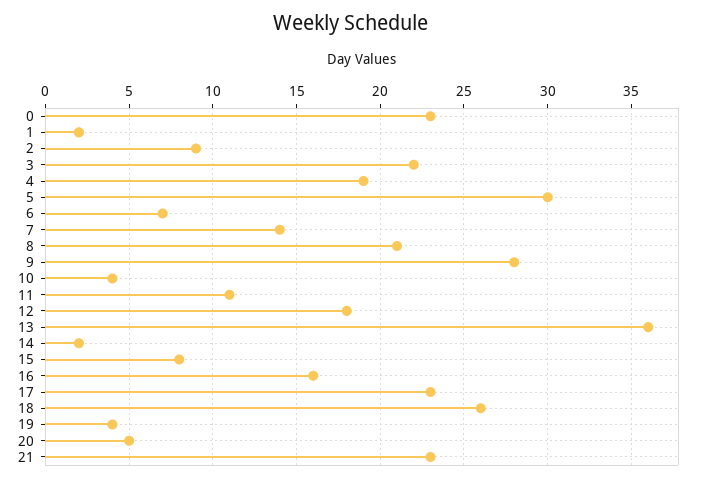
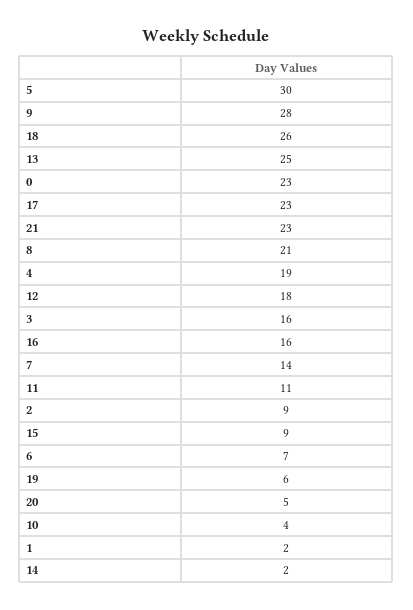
3: 22 -> 16
13: 36 -> 25
15: 8 -> 9
19: 4 -> 6

